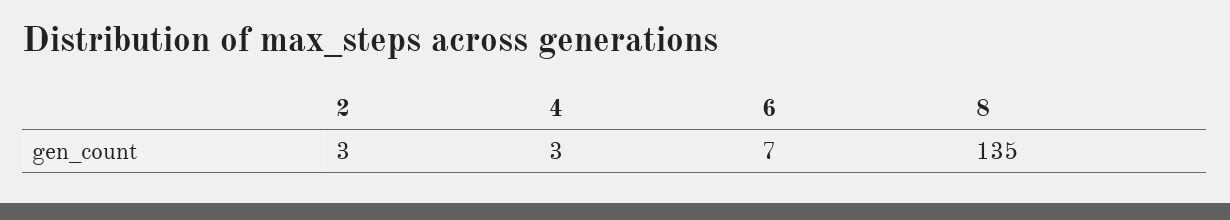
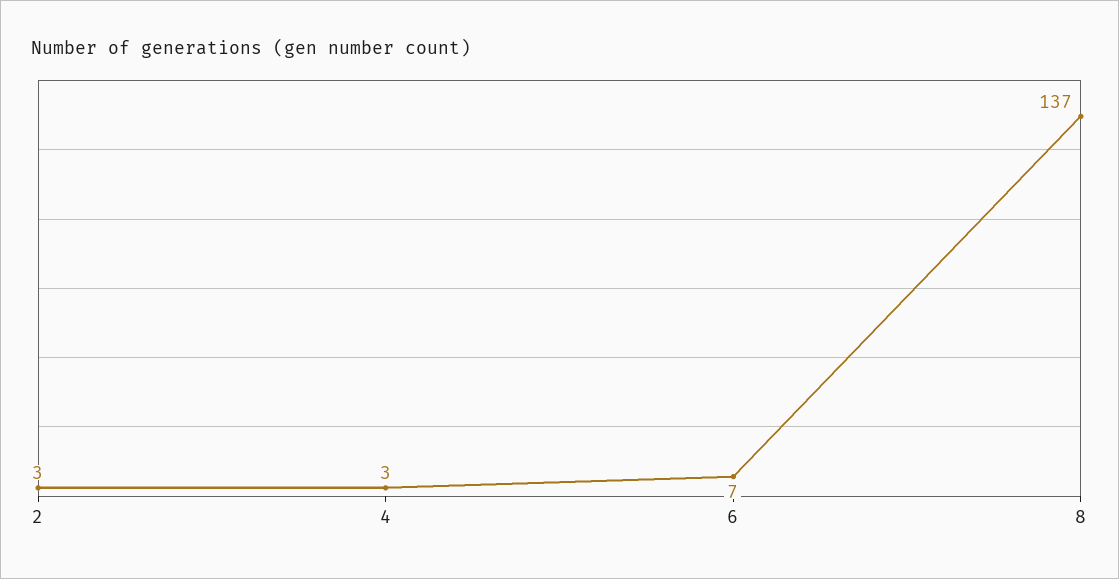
8: 135 -> 137

